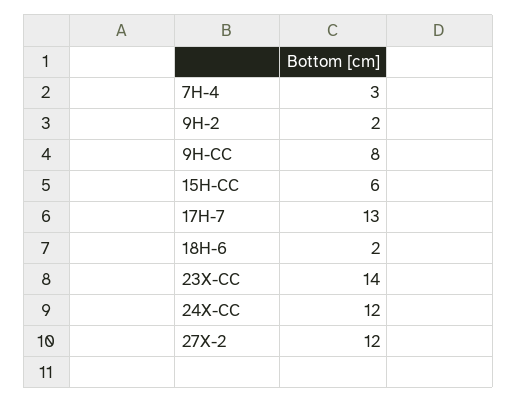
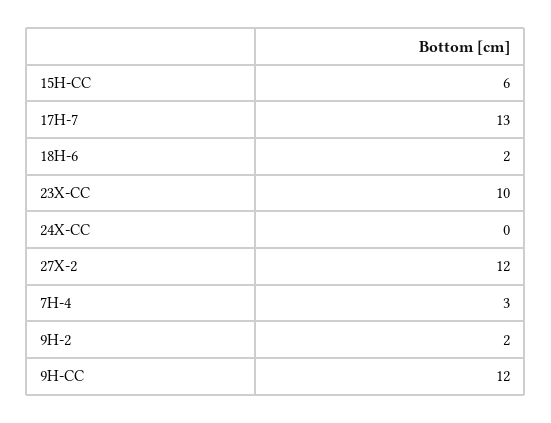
9H-CC: 8 -> 12
23X-CC: 14 -> 10
24X-CC: 12 -> 0

